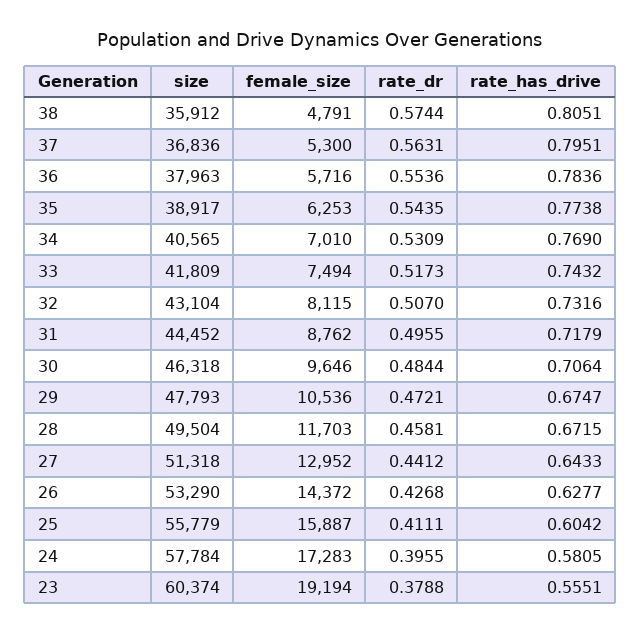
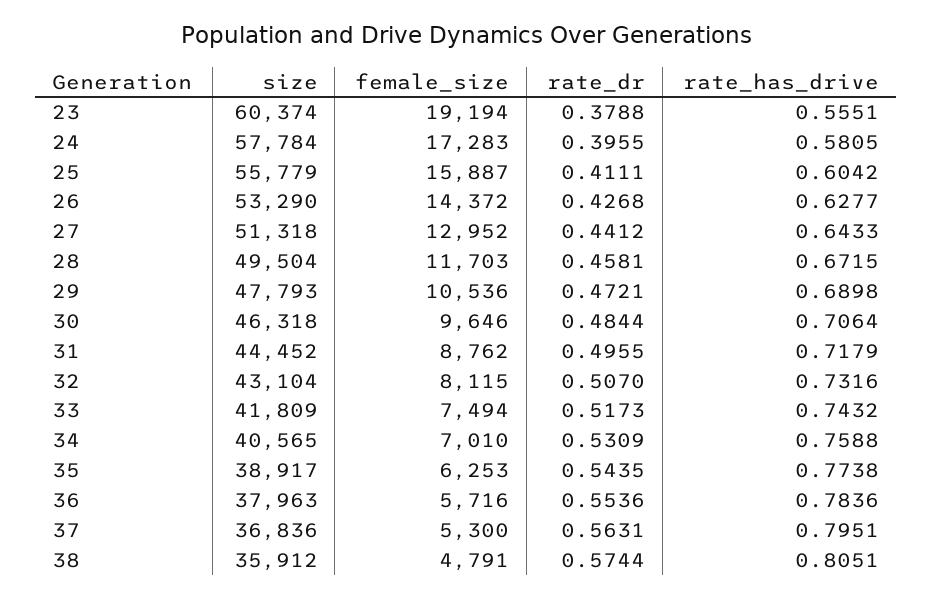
rate_has_drive, 34: 0.769 -> 0.7588
rate_has_drive, 29: 0.6747 -> 0.6898

